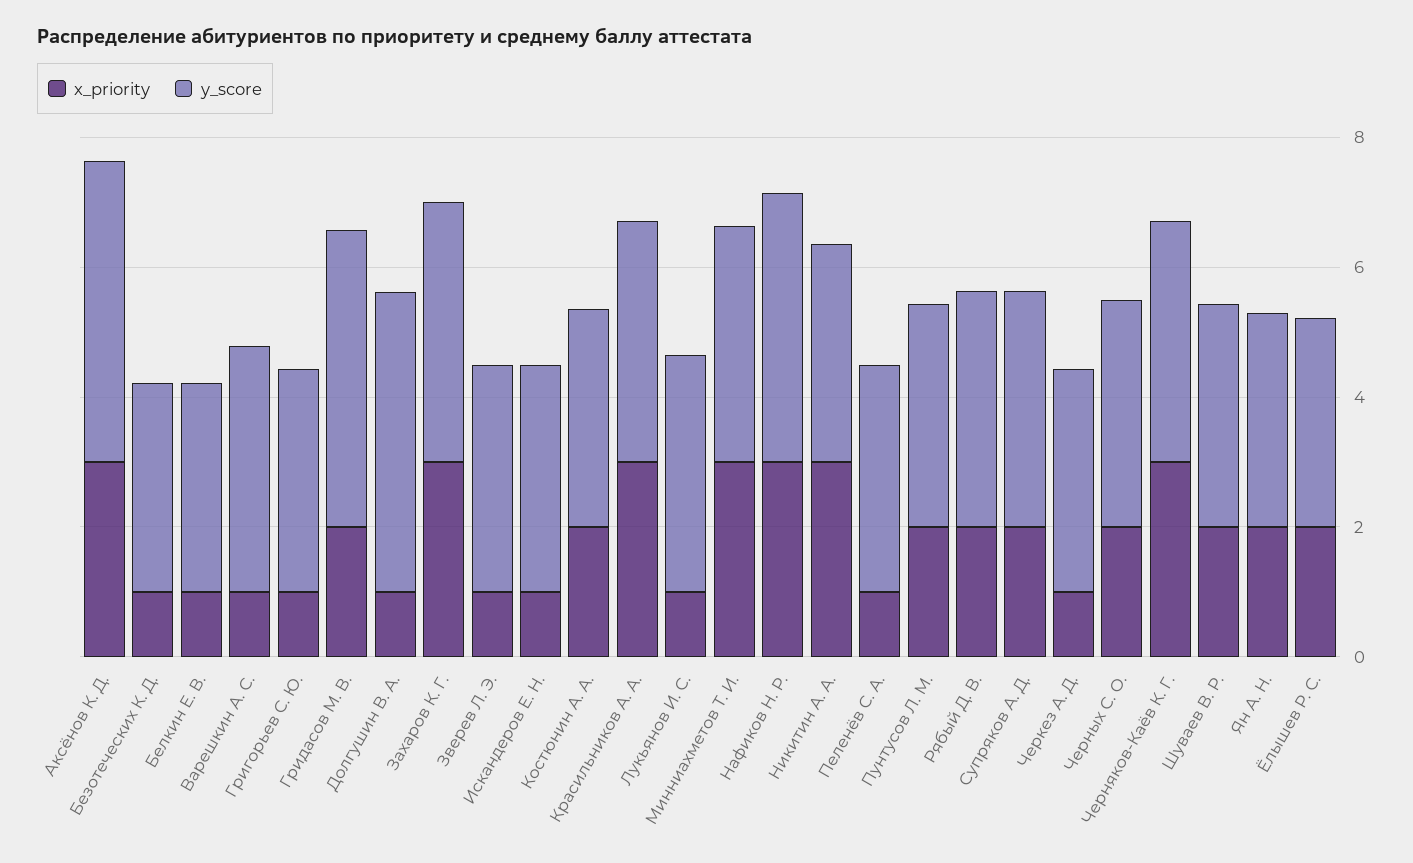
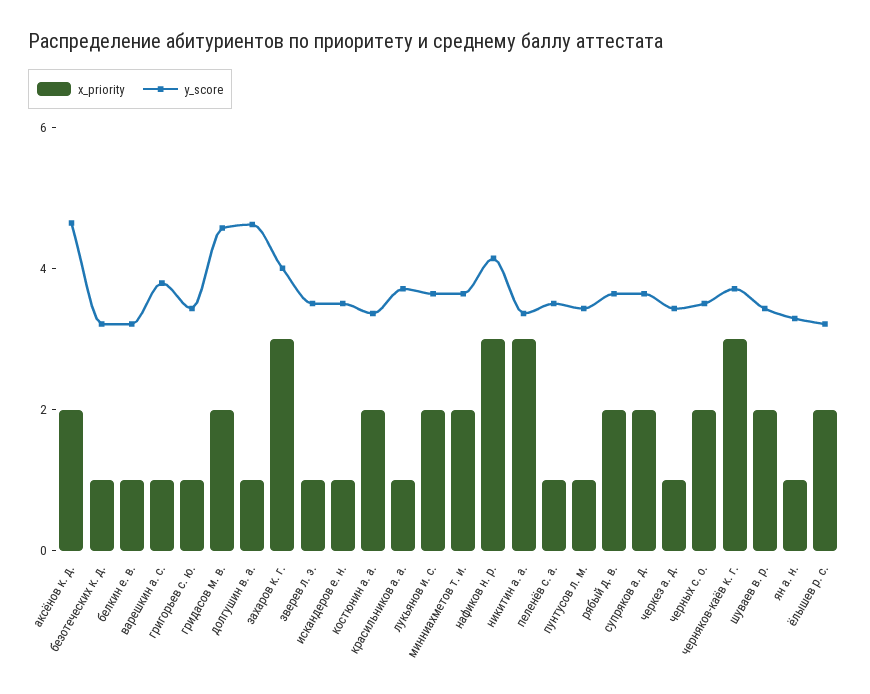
x_priority, Аксёнов К. Д.: 3 -> 2
x_priority, Красильников А. А.: 3 -> 1
x_priority, Лукьянов И. С.: 1 -> 2
x_priority, Минниахметов Т. И.: 3 -> 2
x_priority, Пунтусов Л. М.: 2 -> 1
x_priority, Ян А. Н.: 2 -> 1

